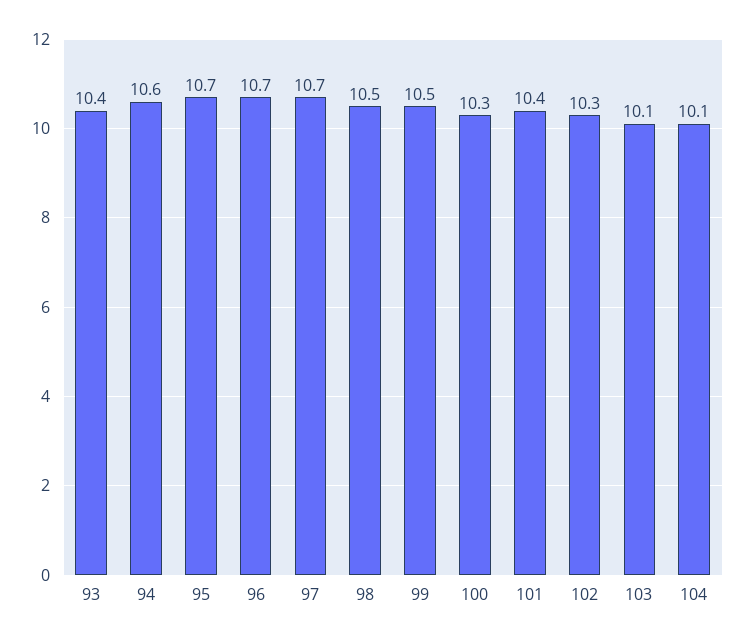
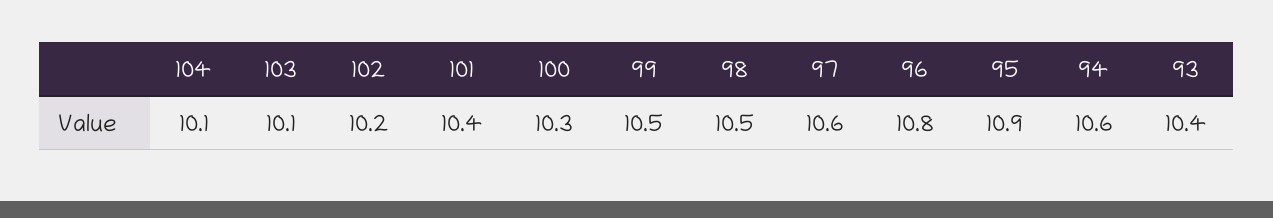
95: 10.7 -> 10.9
96: 10.7 -> 10.8
97: 10.7 -> 10.6
102: 10.3 -> 10.2

